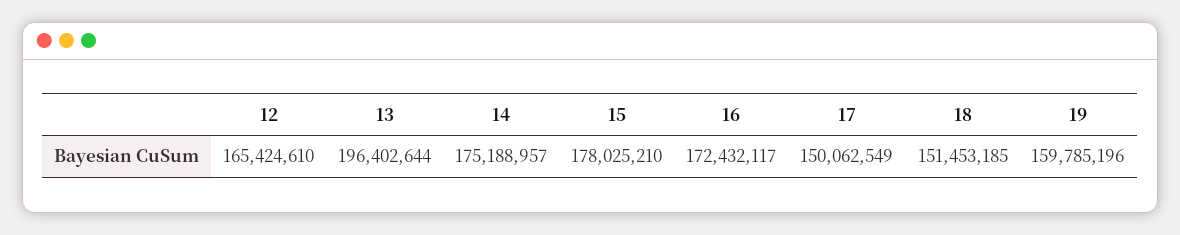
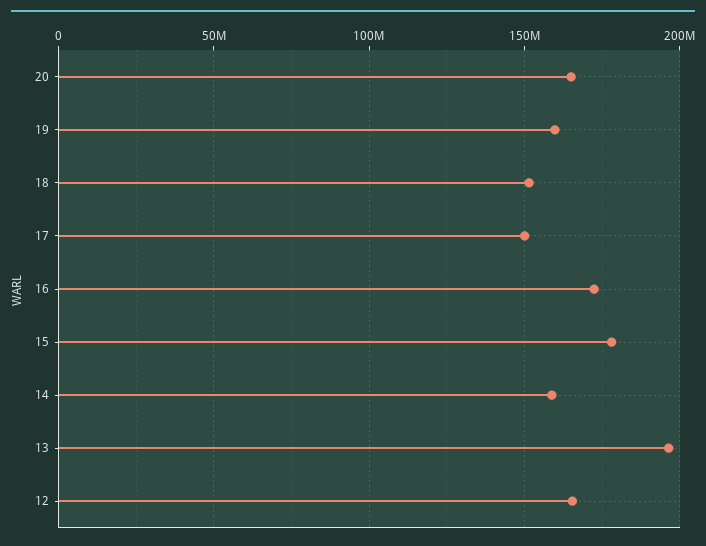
14: 175188957 -> 160000000
20: none -> 165000000

